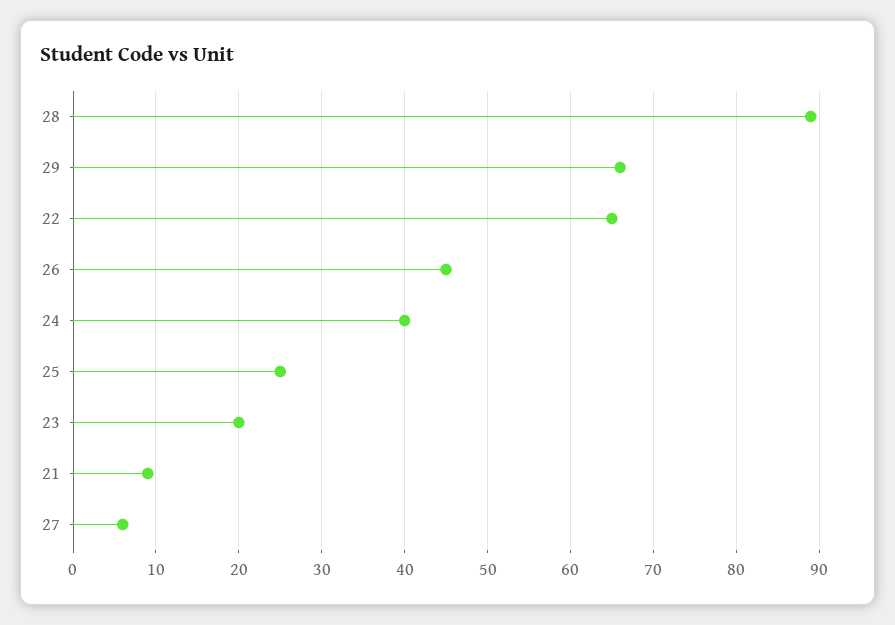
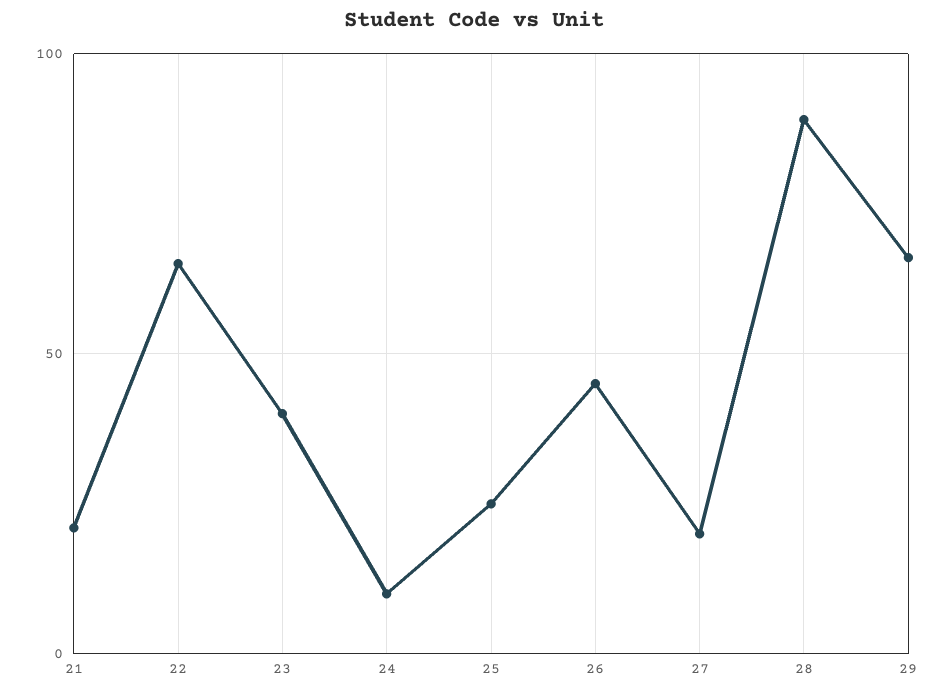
24: 40 -> 10
23: 20 -> 40
21: 9 -> 20
27: 6 -> 20

